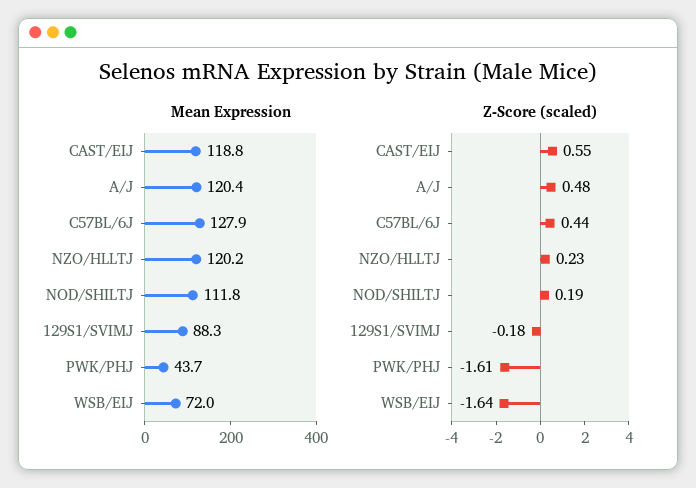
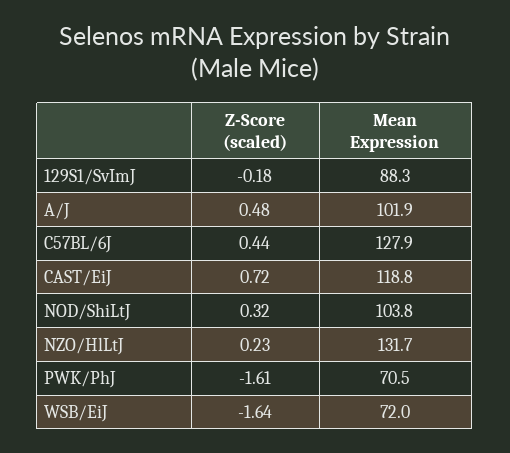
Mean Expression, A/J: 120.4 -> 101.9
Mean Expression, NZO/HLLTJ: 120.2 -> 131.7
Mean Expression, NOD/SHILTJ: 111.8 -> 103.8
Mean Expression, PWK/PHJ: 43.7 -> 70.5
Z-Score (scaled), CAST/EIJ: 0.55 -> 0.72
Z-Score (scaled), NOD/SHILTJ: 0.19 -> 0.32

